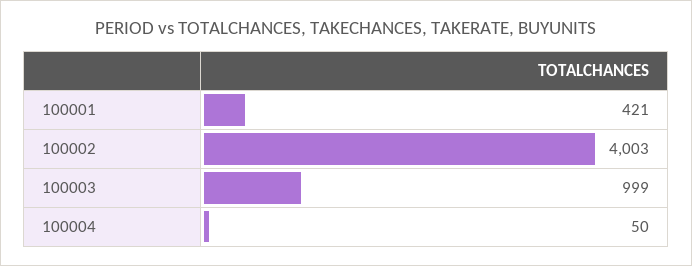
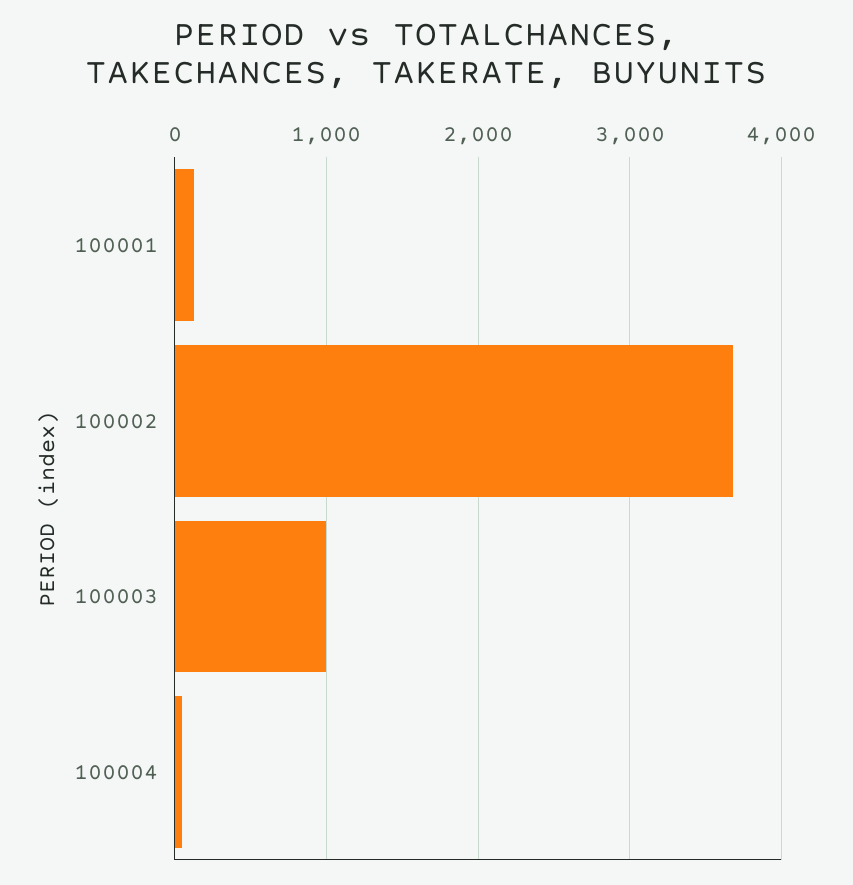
100001: 421 -> 100
100002: 4003 -> 3700

